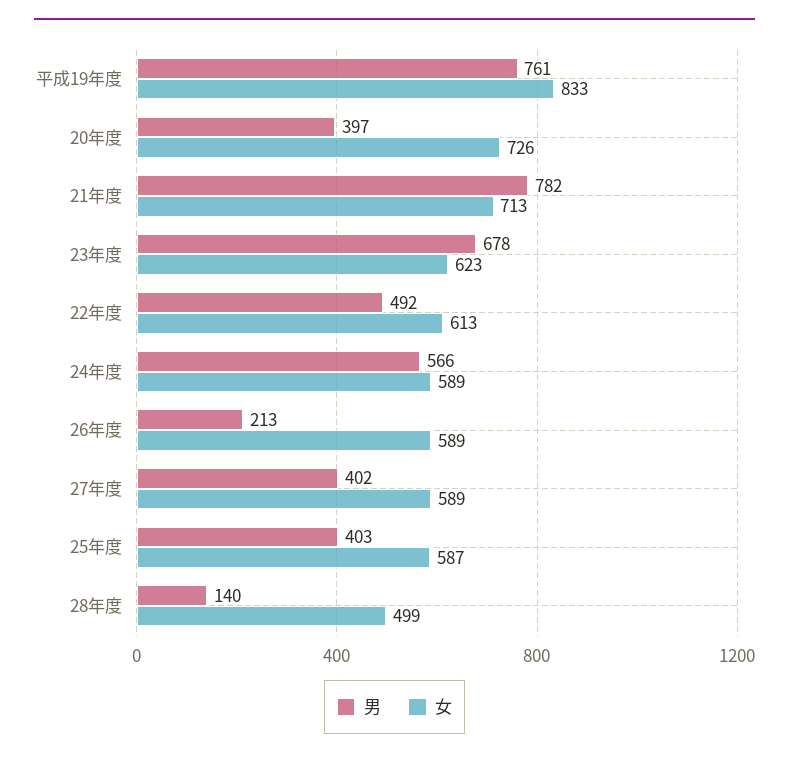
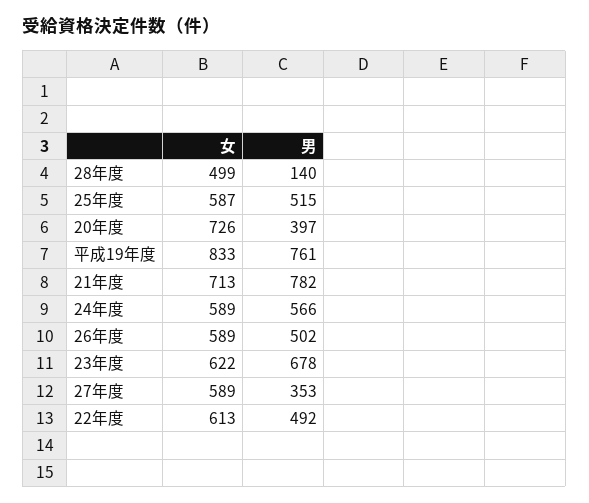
女, 23年度: 623 -> 622
男, 26年度: 213 -> 502
男, 27年度: 402 -> 353
男, 25年度: 403 -> 515

